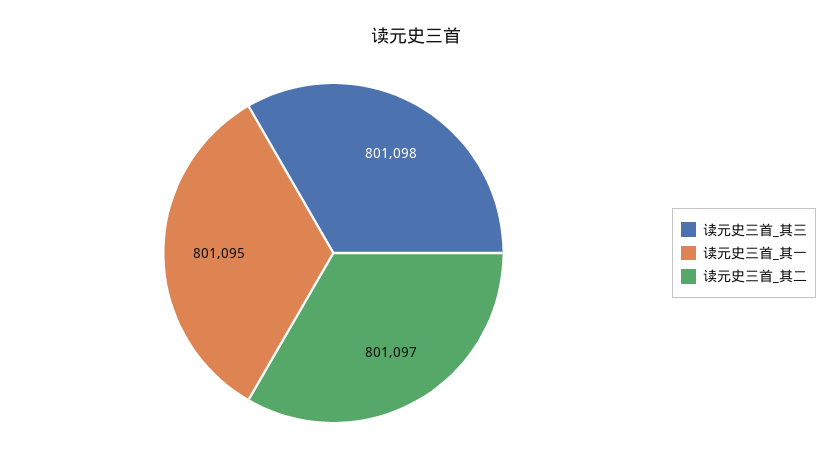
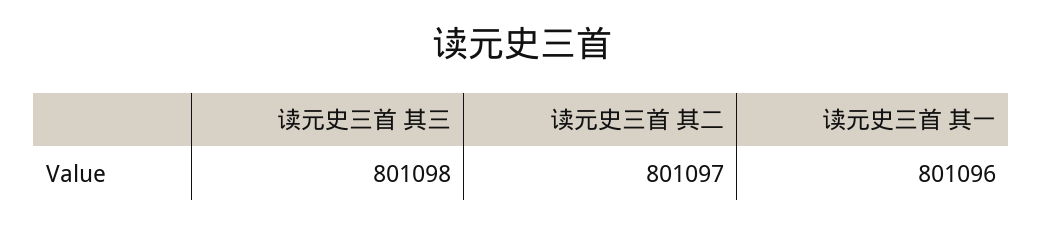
读元史三首_其一: 801095 -> 801096

